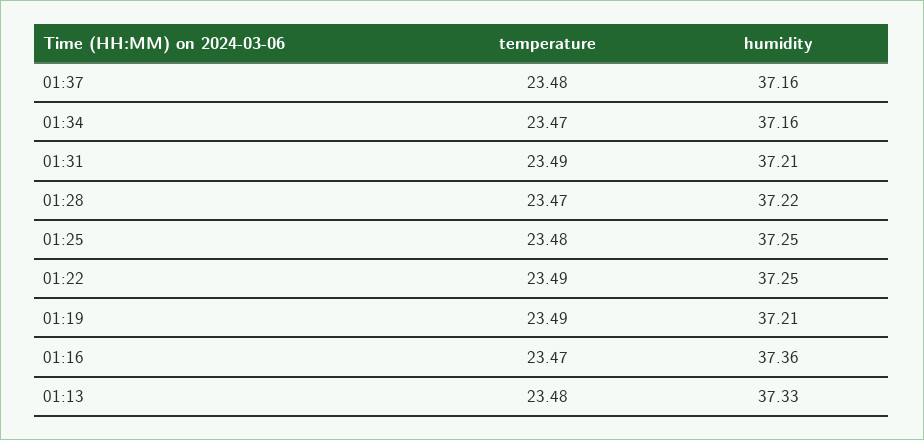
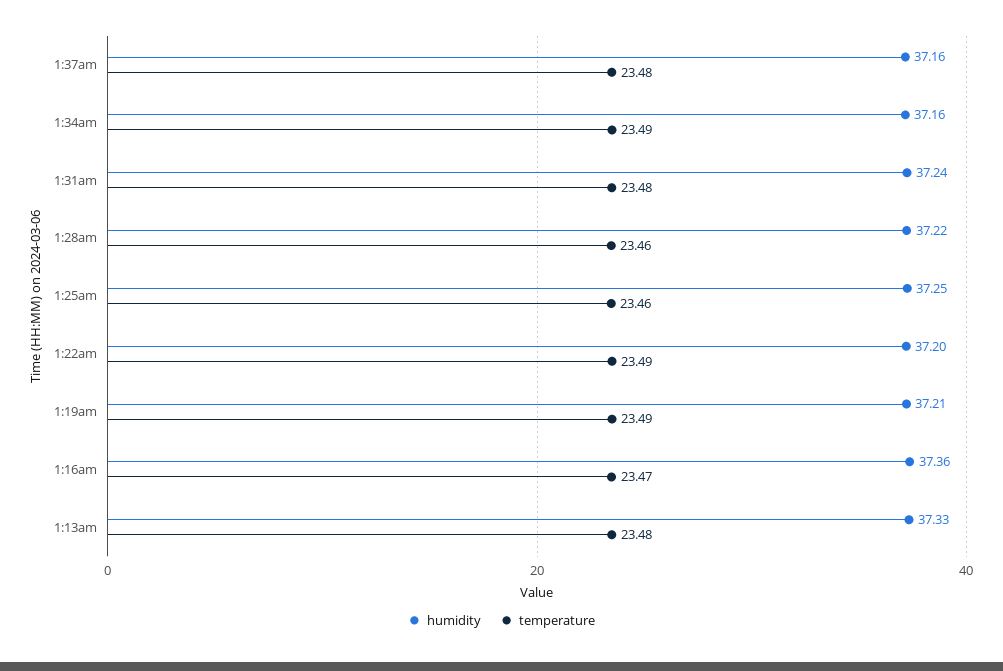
temperature, 01:34: 23.47 -> 23.49
temperature, 01:31: 23.49 -> 23.48
humidity, 01:31: 37.21 -> 37.24
temperature, 01:28: 23.47 -> 23.46
temperature, 01:25: 23.48 -> 23.46
humidity, 01:22: 37.25 -> 37.2

